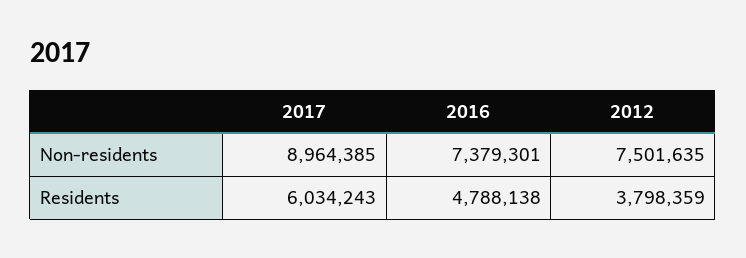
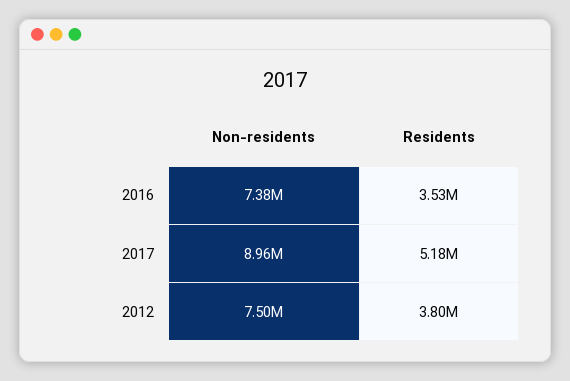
2017, Residents: 6034243 -> 5180000
2016, Residents: 4788138 -> 3530000

